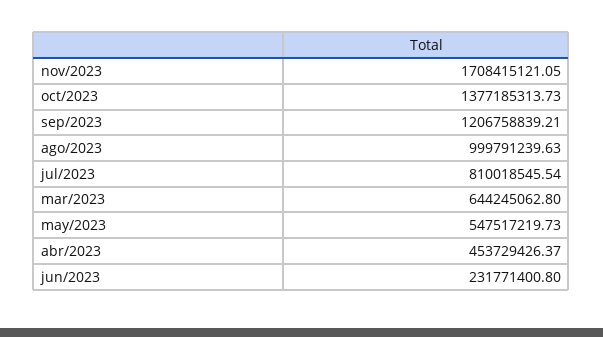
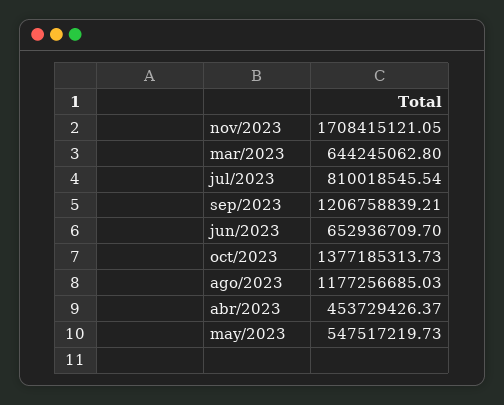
ago/2023: 999791239.63 -> 1177256685.03
jun/2023: 231771400.8 -> 652936709.7

